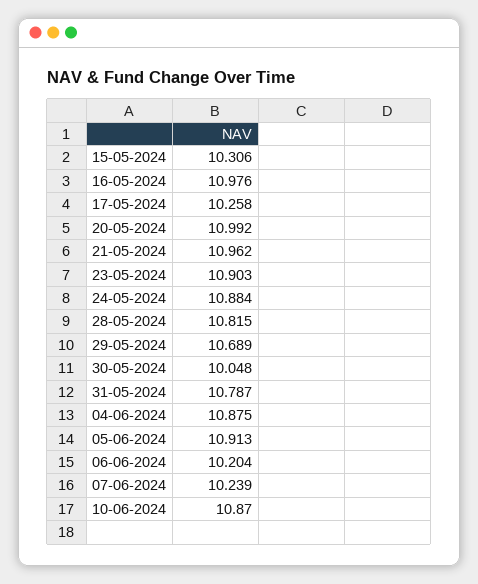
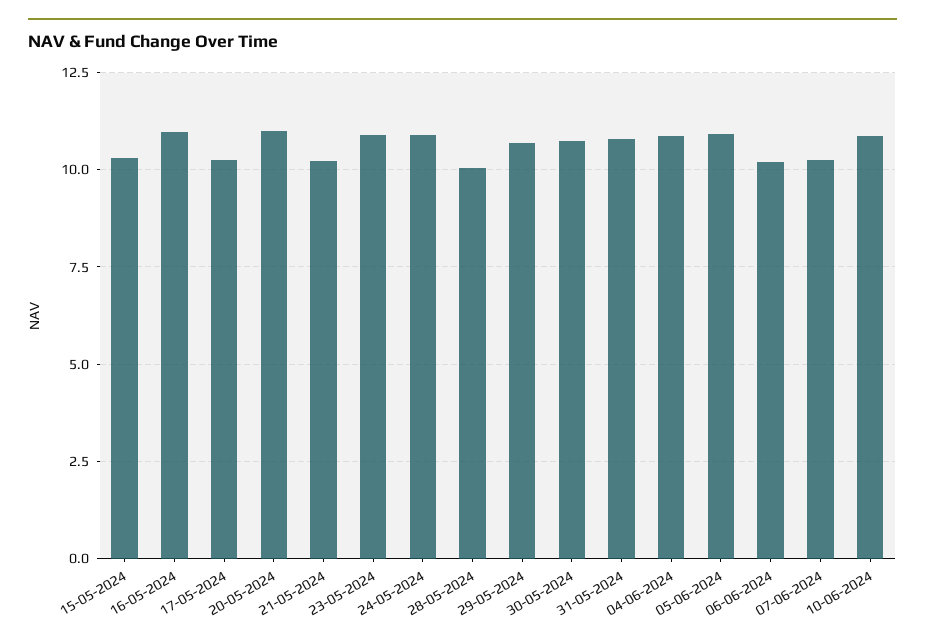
21-05-2024: 10.962 -> 10.25
28-05-2024: 10.815 -> 10
30-05-2024: 10.048 -> 10.75

